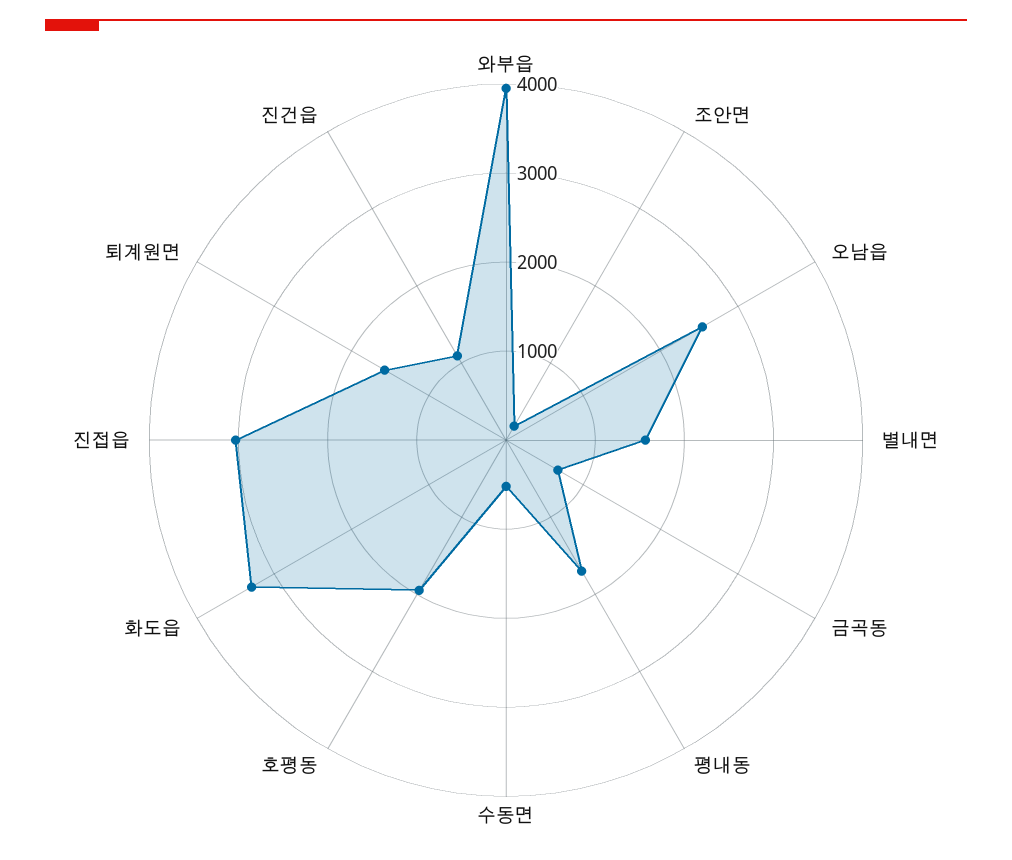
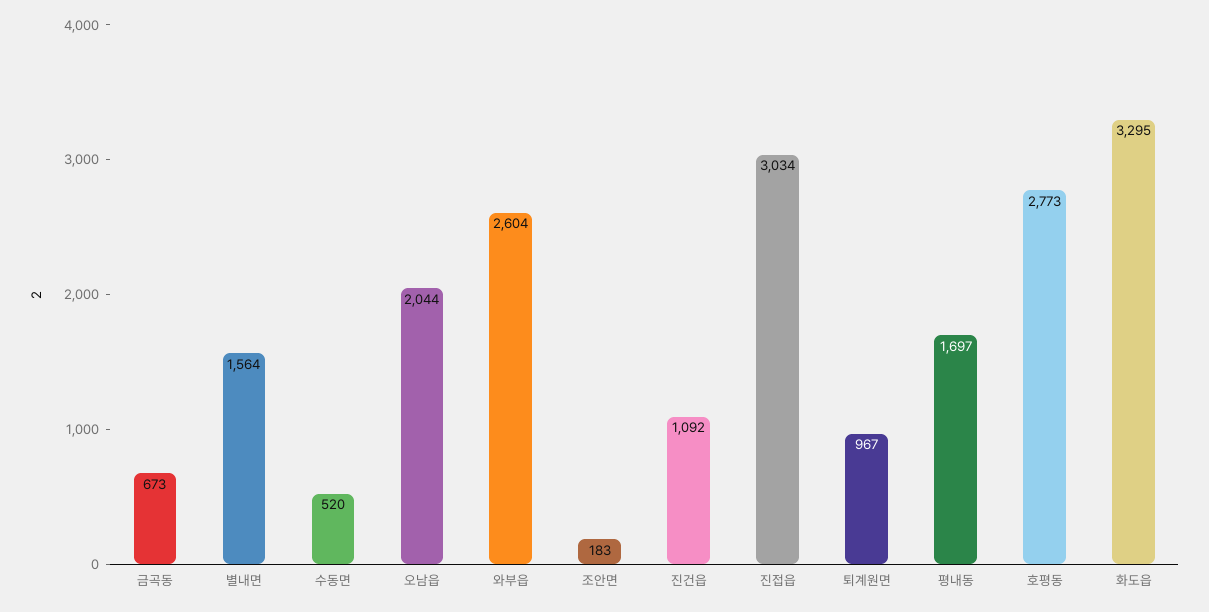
와부읍: 4000 -> 2604
오남읍: 2600 -> 2044
호평동: 2000 -> 2773
퇴계원면: 1600 -> 967

